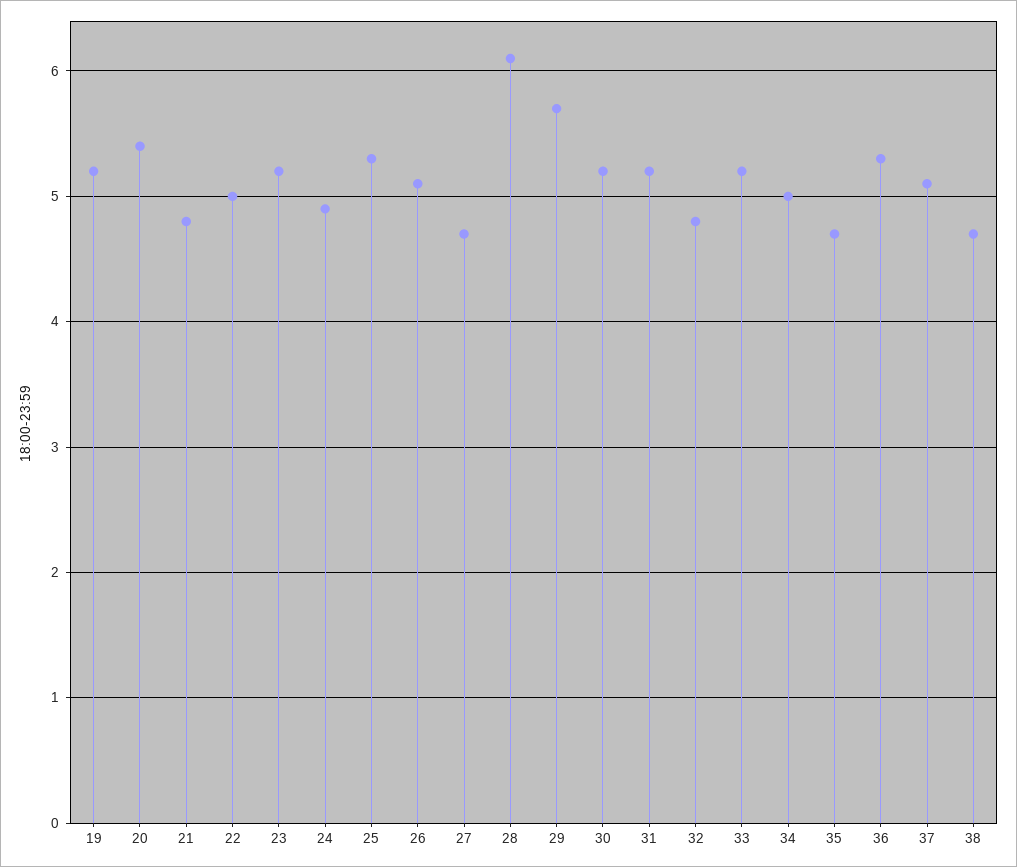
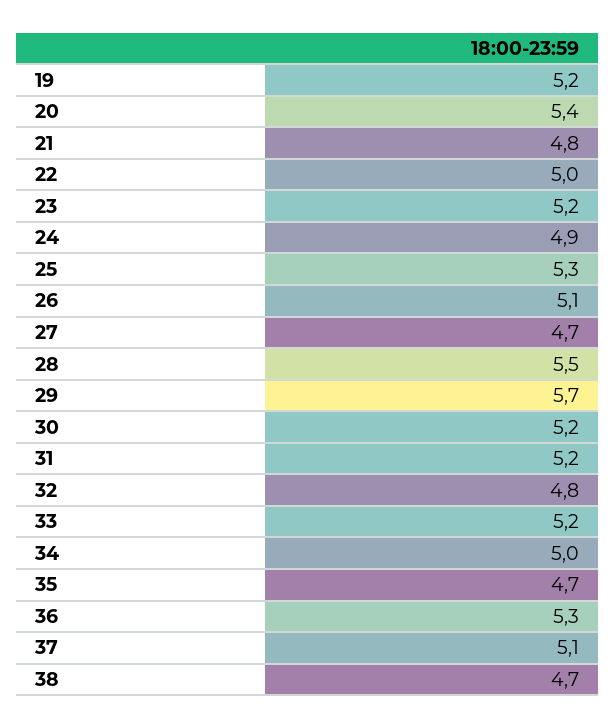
28: 6.1 -> 5.5

